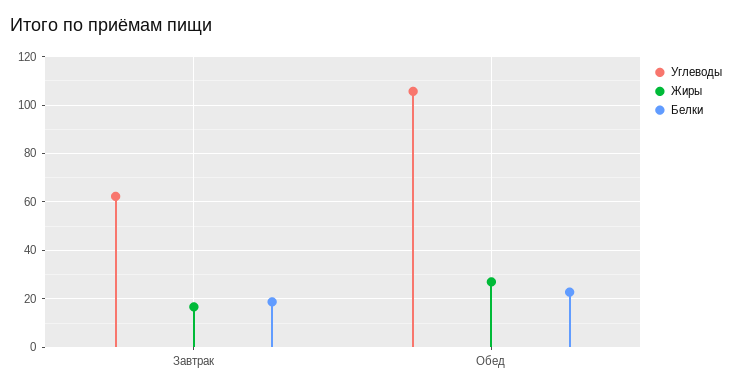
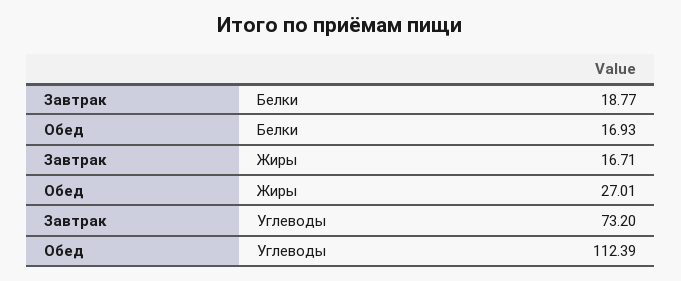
Углеводы, Завтрак: 62.5 -> 73.2
Углеводы, Обед: 105 -> 112.39
Белки, Обед: 22.5 -> 16.93

